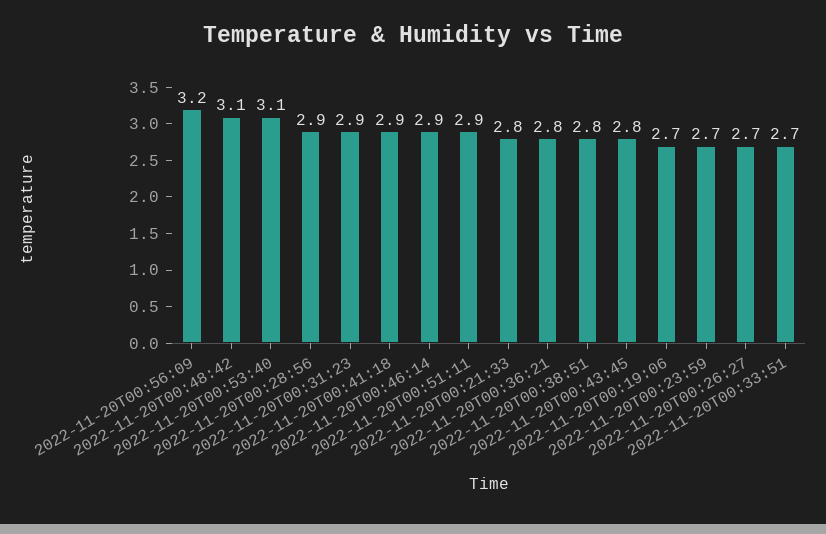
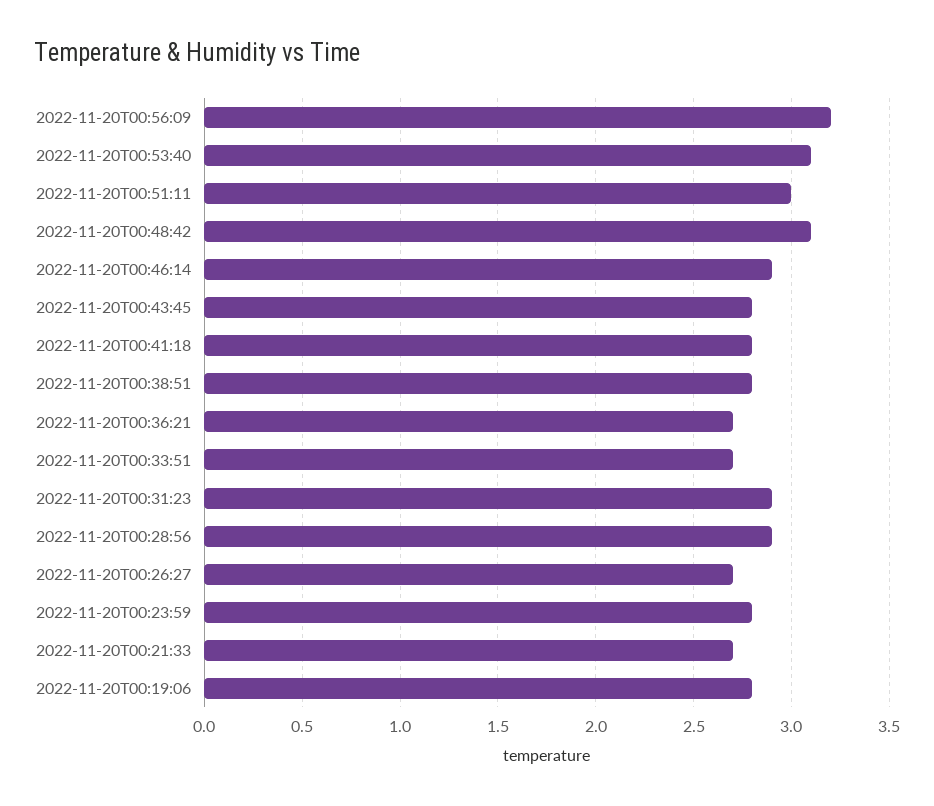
2022-11-20T00:41:18: 2.9 -> 2.8
2022-11-20T00:51:11: 2.9 -> 3
2022-11-20T00:21:33: 2.8 -> 2.7
2022-11-20T00:36:21: 2.8 -> 2.7
2022-11-20T00:19:06: 2.7 -> 2.8
2022-11-20T00:23:59: 2.7 -> 2.8

